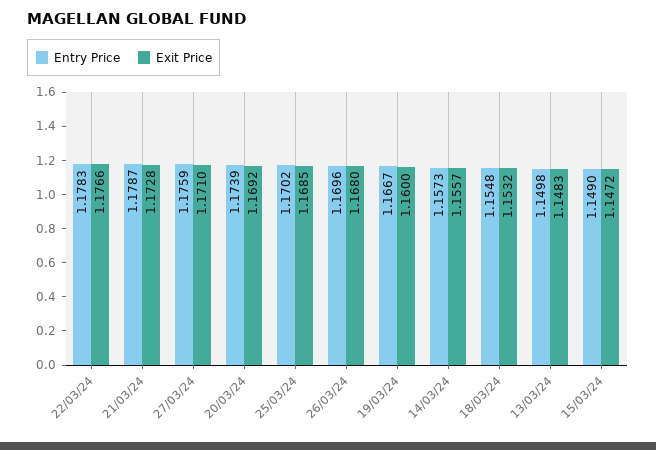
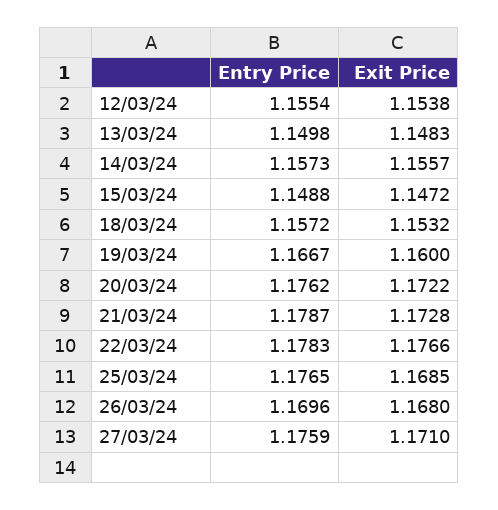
Entry Price, 20/03/24: 1.1739 -> 1.1762
Exit Price, 20/03/24: 1.1692 -> 1.1722
Entry Price, 25/03/24: 1.1702 -> 1.1765
Entry Price, 18/03/24: 1.1548 -> 1.1572
Entry Price, 15/03/24: 1.149 -> 1.1488
Entry Price, 12/03/24: none -> 1.1554
Exit Price, 12/03/24: none -> 1.1538

